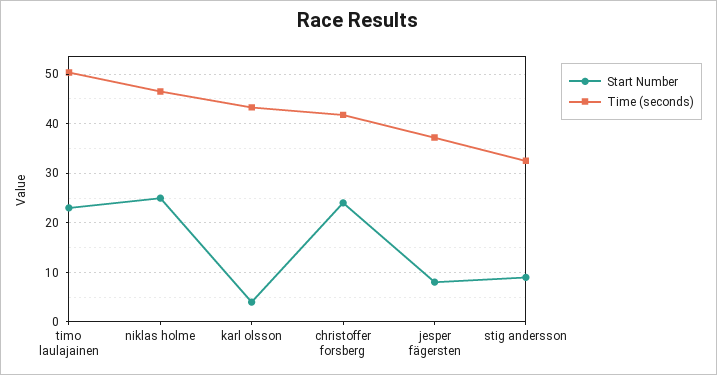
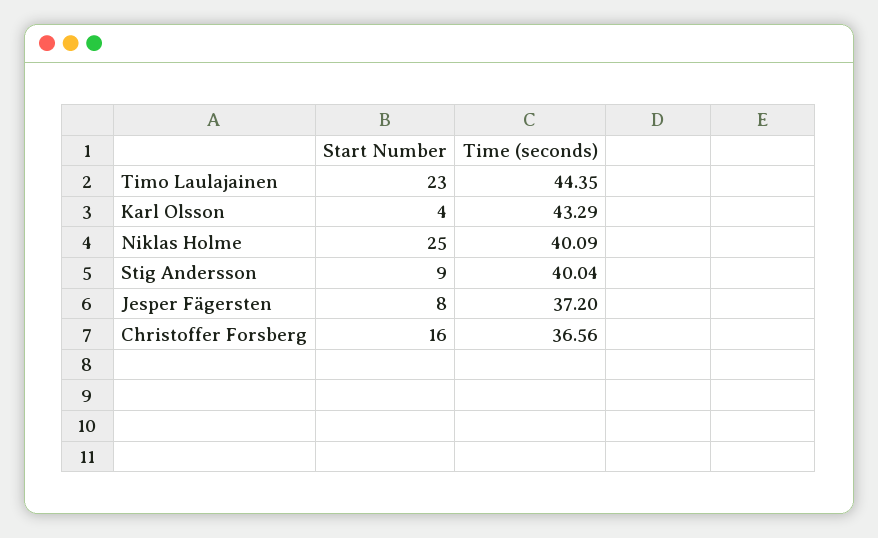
Time (seconds), timo laulajainen: 50 -> 44.35
Time (seconds), niklas holme: 46 -> 40.09
Start Number, christoffer forsberg: 24 -> 16
Time (seconds), christoffer forsberg: 42 -> 36.56
Time (seconds), stig andersson: 32 -> 40.04

